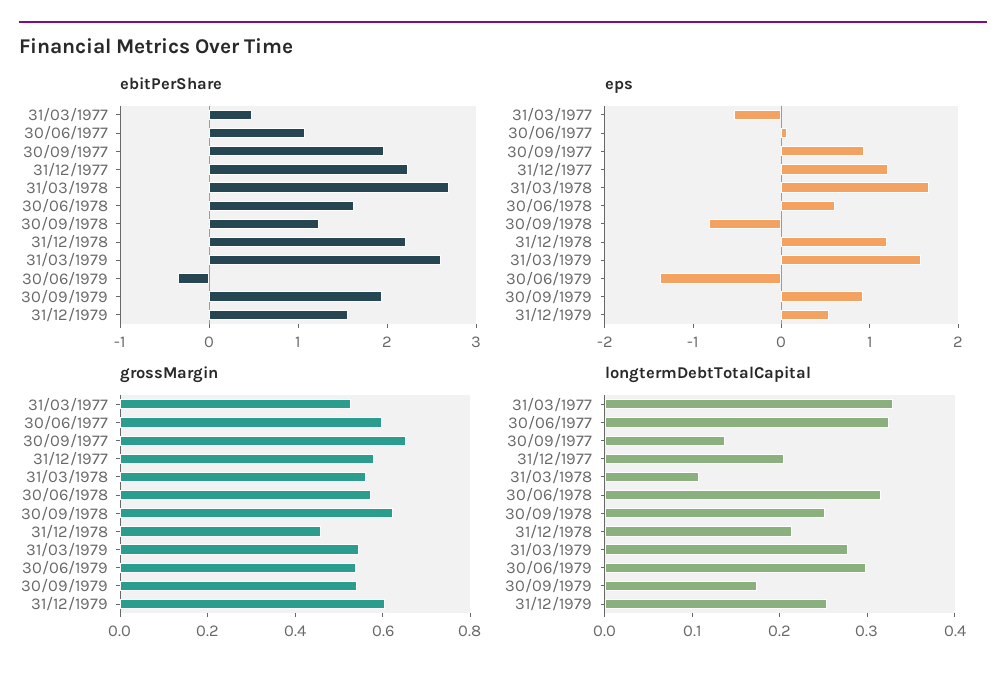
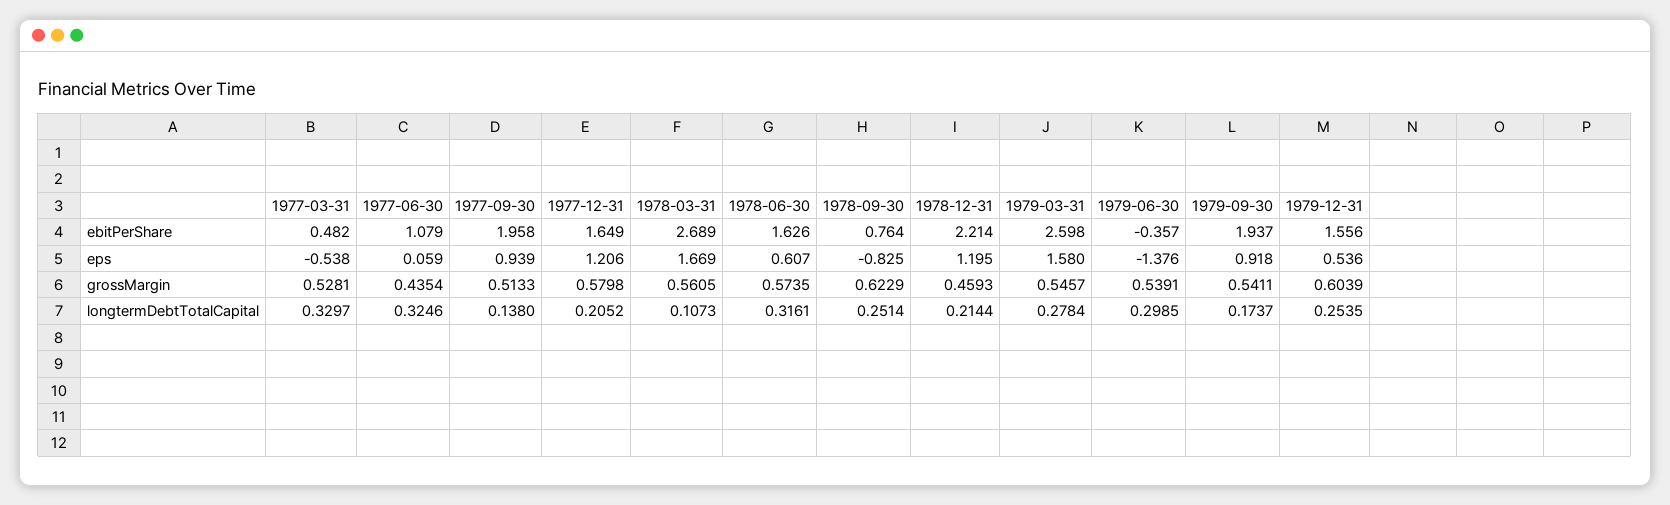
ebitPerShare, 31/12/1977: 2.2 -> 1.649
ebitPerShare, 30/09/1978: 1.2 -> 0.764
grossMargin, 30/06/1977: 0.6 -> 0.4354
grossMargin, 30/09/1977: 0.65 -> 0.5133

